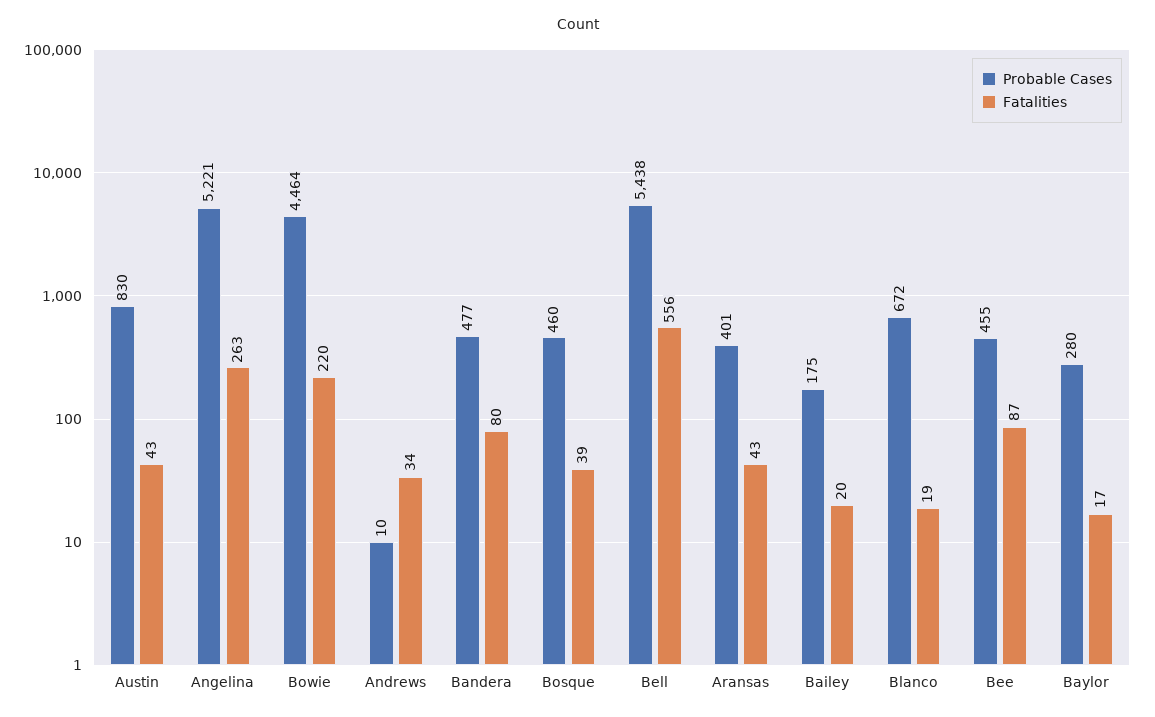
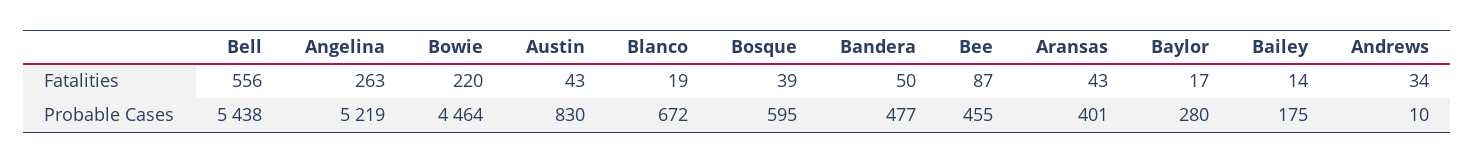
Probable Cases, Angelina: 5221 -> 5219
Fatalities, Bandera: 80 -> 50
Probable Cases, Bosque: 460 -> 595
Fatalities, Bailey: 20 -> 14

